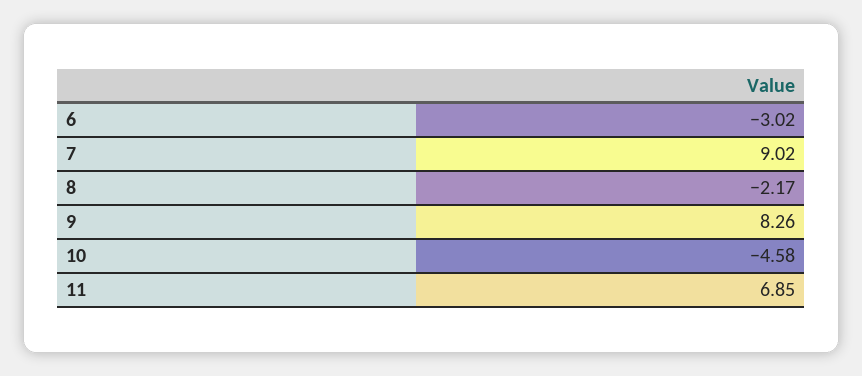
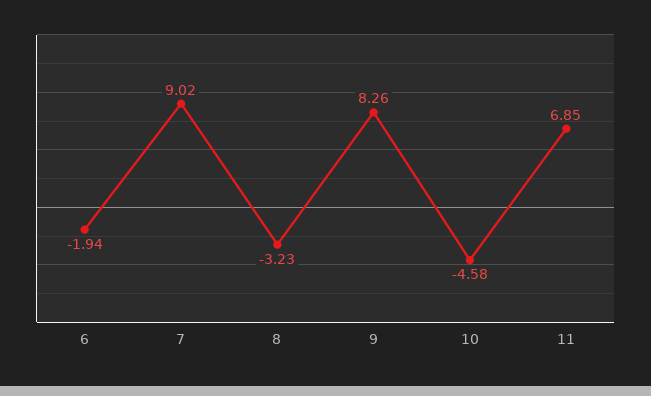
6: -3.02 -> -1.94
8: -2.17 -> -3.23

